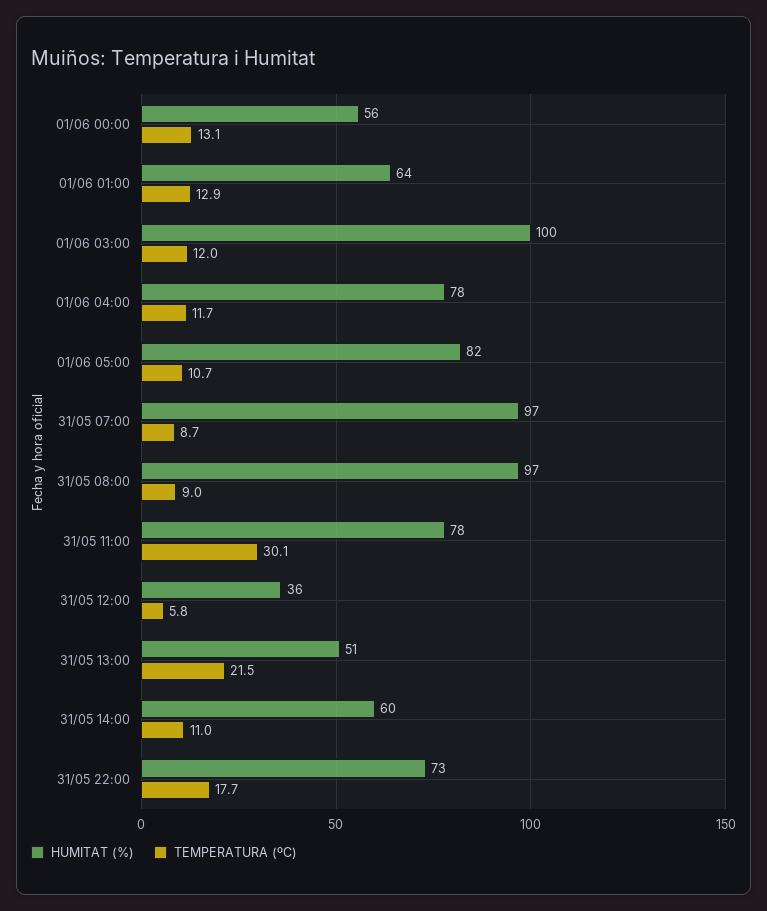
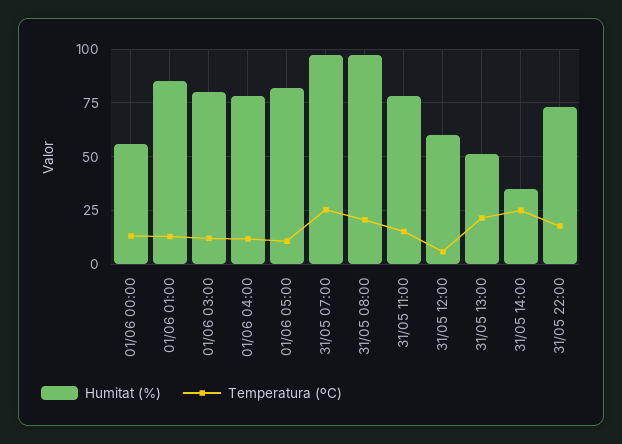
HUMITAT (%), 01/06 01:00: 64 -> 85
HUMITAT (%), 01/06 03:00: 100 -> 80
TEMPERATURA (ºC), 31/05 07:00: 8.7 -> 25
TEMPERATURA (ºC), 31/05 08:00: 9 -> 20
TEMPERATURA (ºC), 31/05 11:00: 30.1 -> 15
HUMITAT (%), 31/05 12:00: 36 -> 60
HUMITAT (%), 31/05 14:00: 60 -> 35
TEMPERATURA (ºC), 31/05 14:00: 11 -> 25

